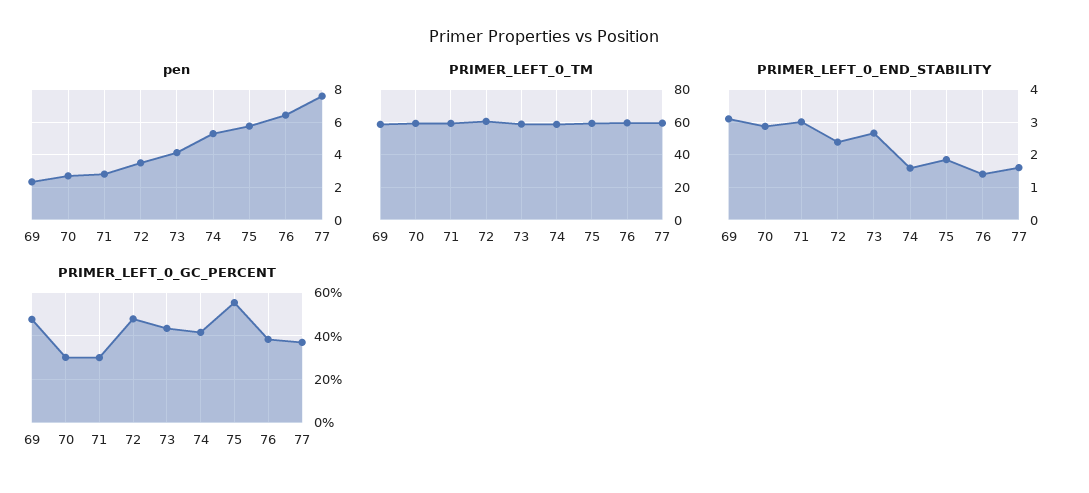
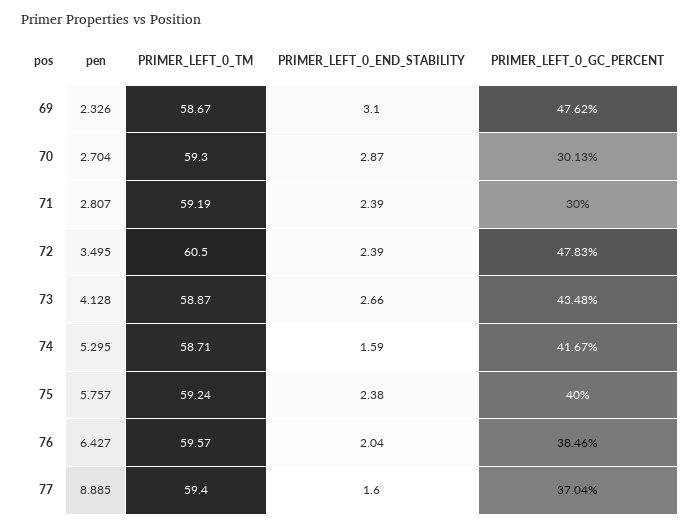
pen, 77: 7.5 -> 8.885
PRIMER_LEFT_0_END_STABILITY, 71: 3 -> 2.39
PRIMER_LEFT_0_END_STABILITY, 75: 1.8 -> 2.38
PRIMER_LEFT_0_END_STABILITY, 76: 1.4 -> 2.04
PRIMER_LEFT_0_GC_PERCENT, 75: 55 -> 40

